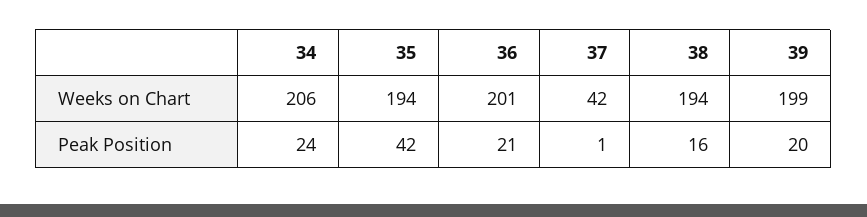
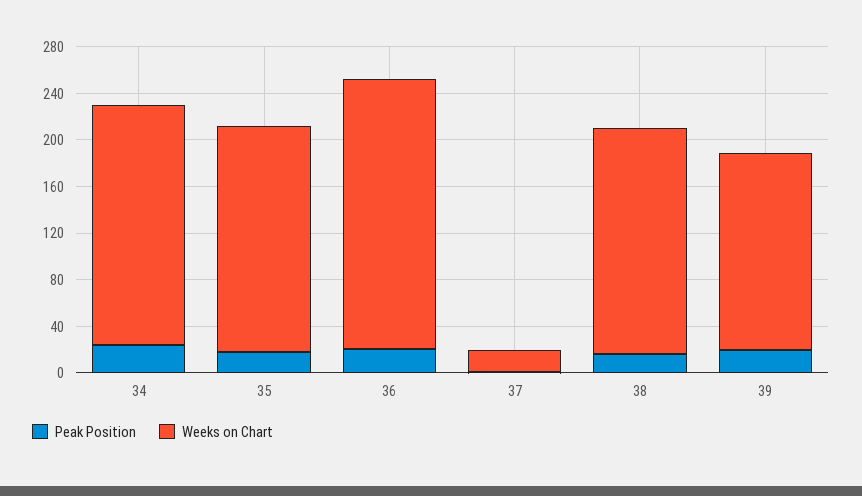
Weeks on Chart, 36: 201 -> 230
Weeks on Chart, 37: 42 -> 20
Weeks on Chart, 39: 199 -> 170
Peak Position, 35: 42 -> 20

